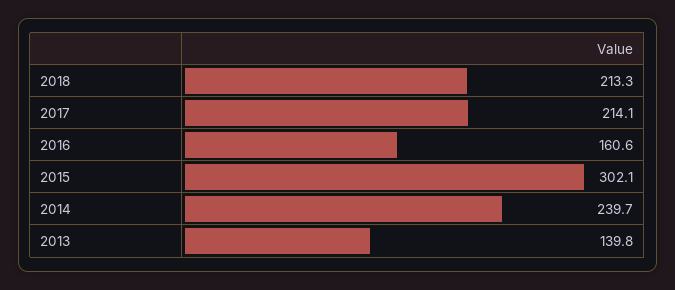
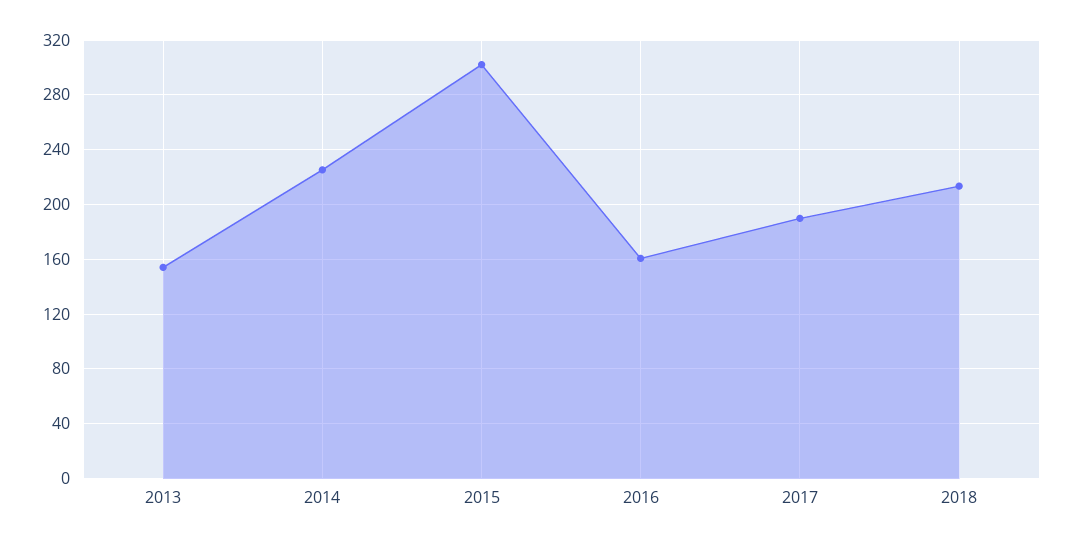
2017: 214.1 -> 190
2014: 239.7 -> 225
2013: 139.8 -> 155

